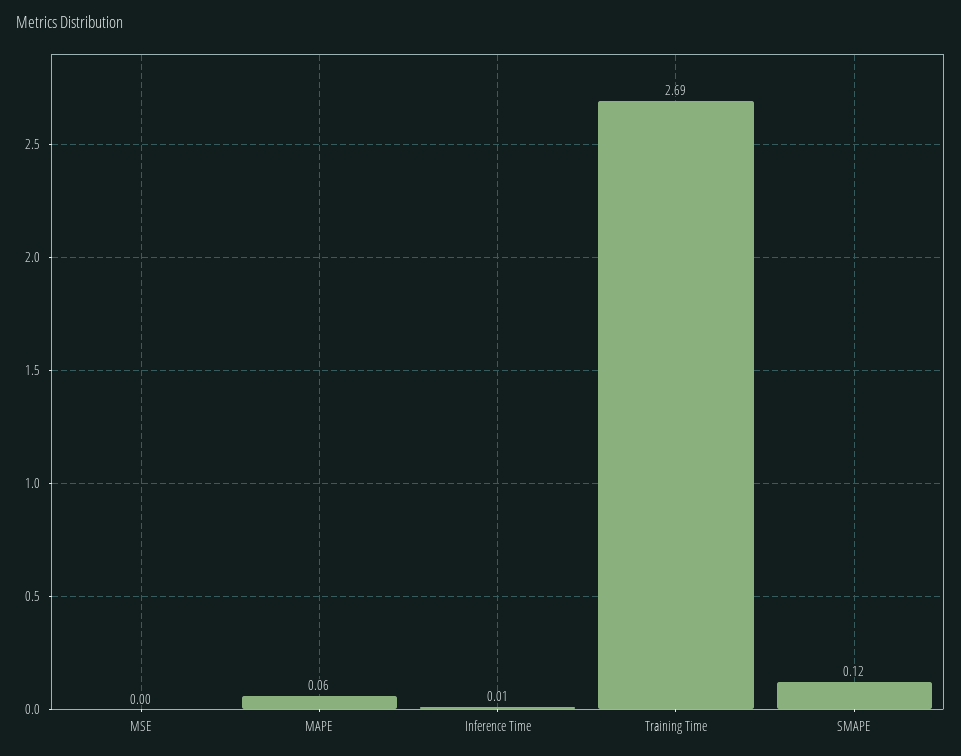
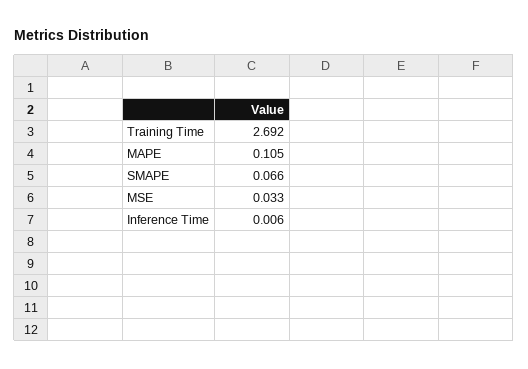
MSE: 0 -> 0.033
MAPE: 0.06 -> 0.105
SMAPE: 0.12 -> 0.066

